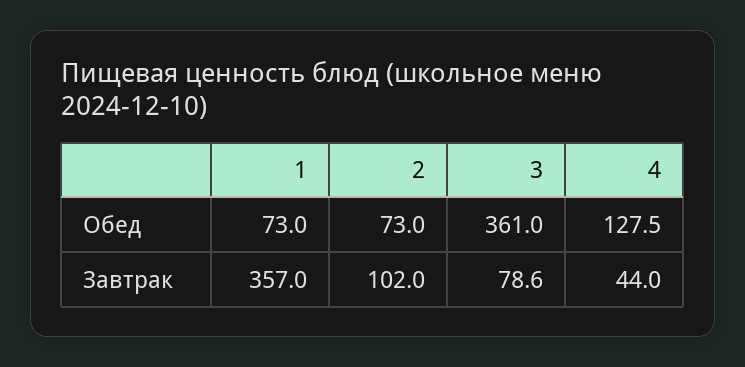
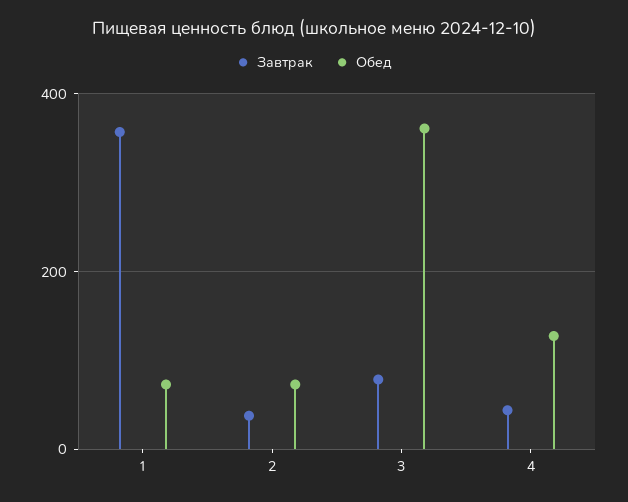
Завтрак, 2: 102 -> 40

